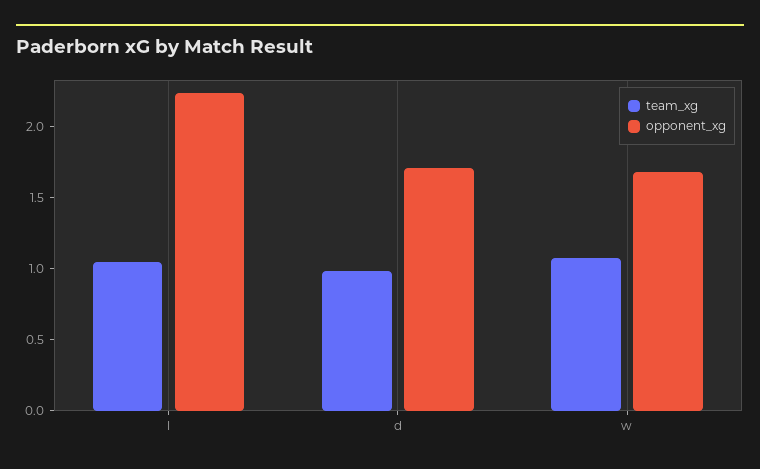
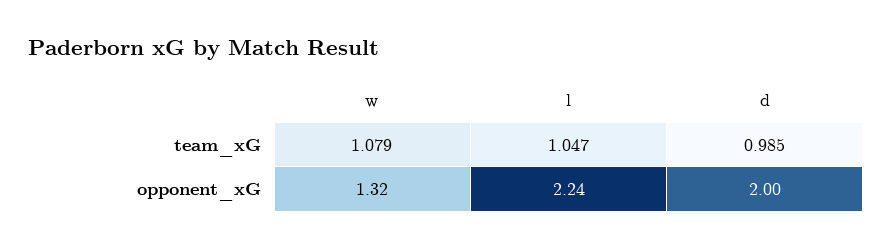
opponent_xg, d: 1.7 -> 2
opponent_xg, w: 1.7 -> 1.32

